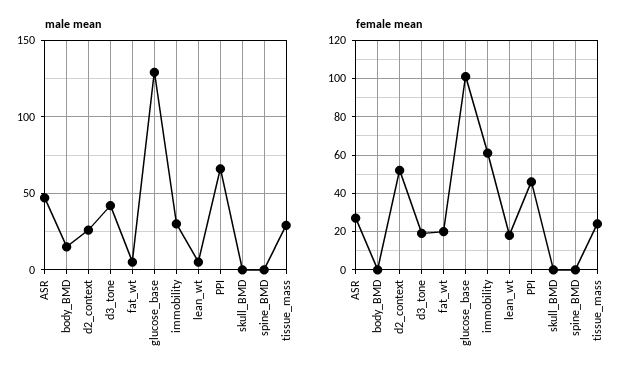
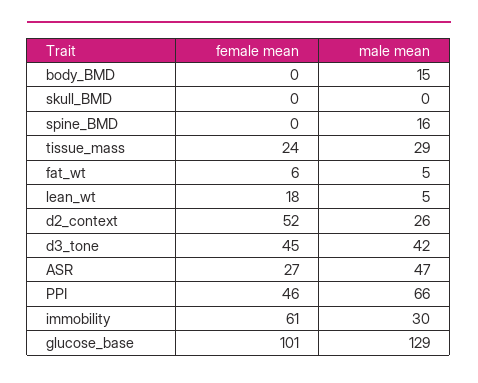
male mean, spine_BMD: 0 -> 16
female mean, d3_tone: 20 -> 45
female mean, fat_wt: 20 -> 6

